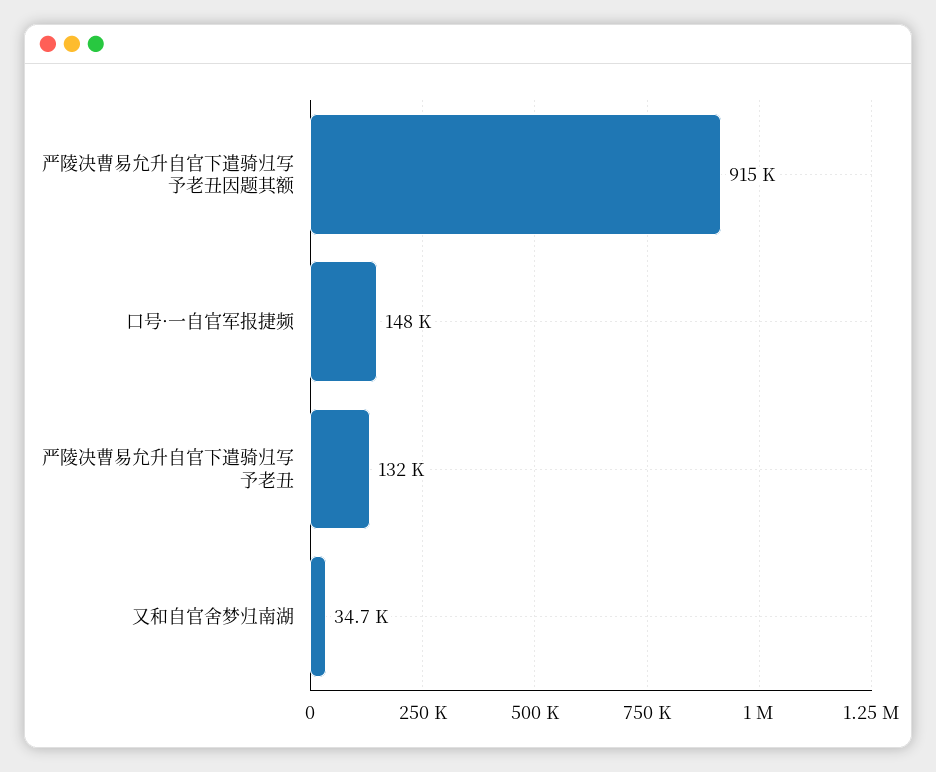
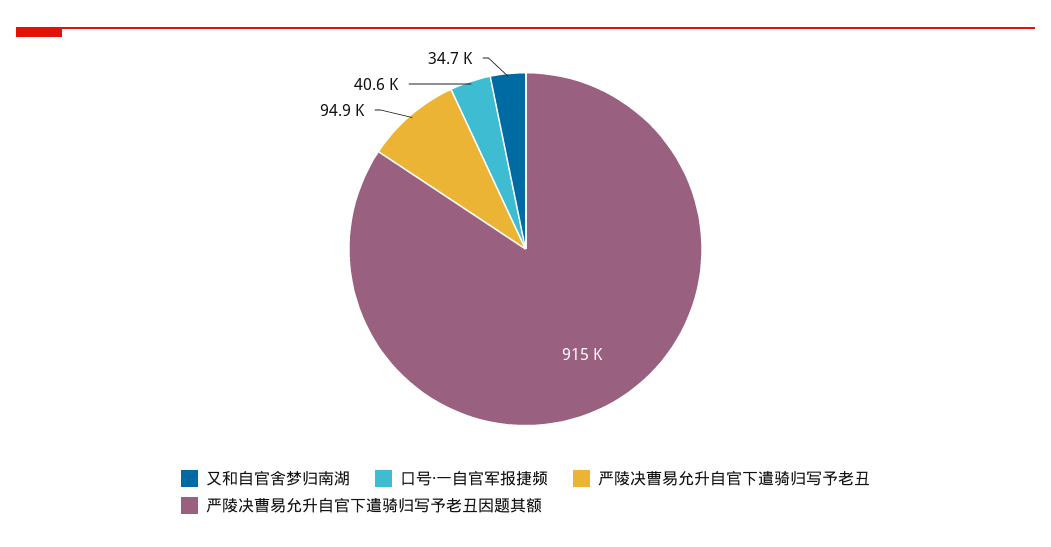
口号·一自官军报捷频: 148000 -> 40600
严陵决曹易允升自官下遣骑归写予老丑: 132000 -> 94900

